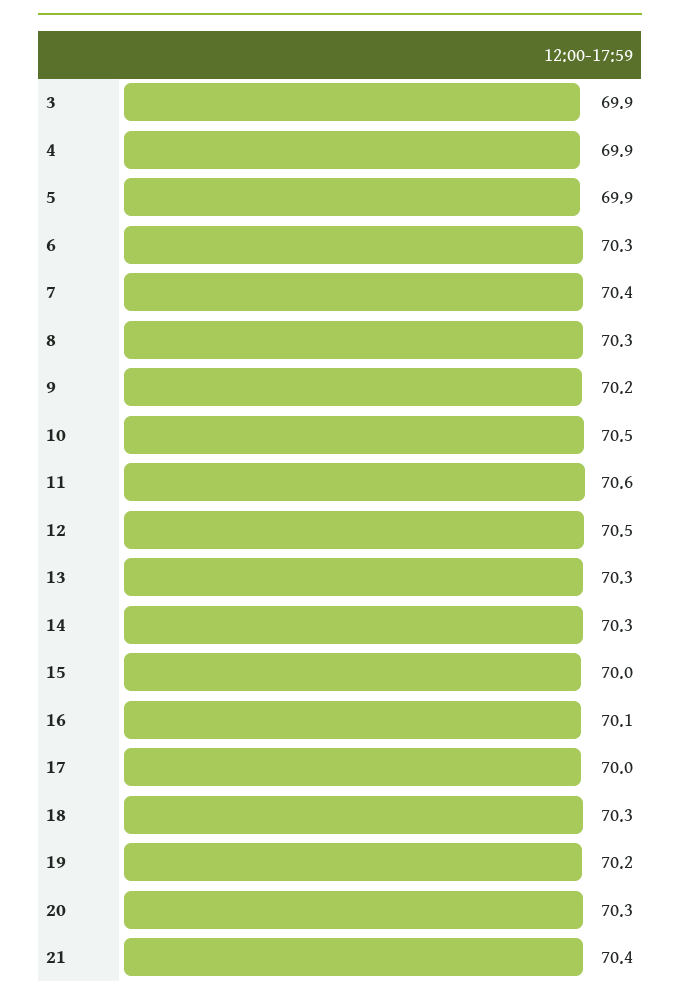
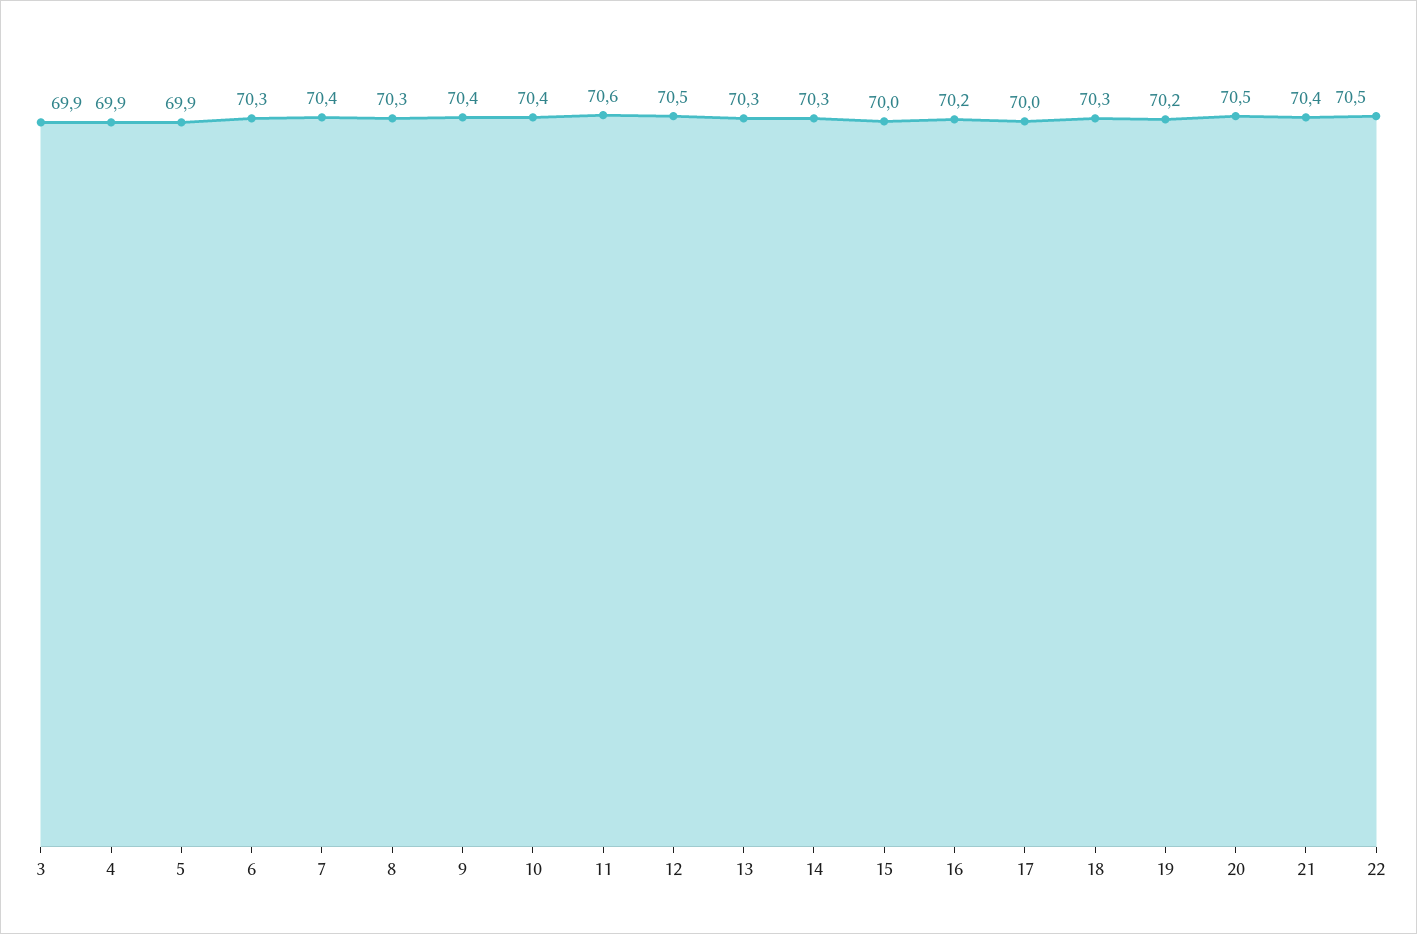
9: 70.2 -> 70.4
10: 70.5 -> 70.4
16: 70.1 -> 70.2
20: 70.3 -> 70.5
22: none -> 70.5

